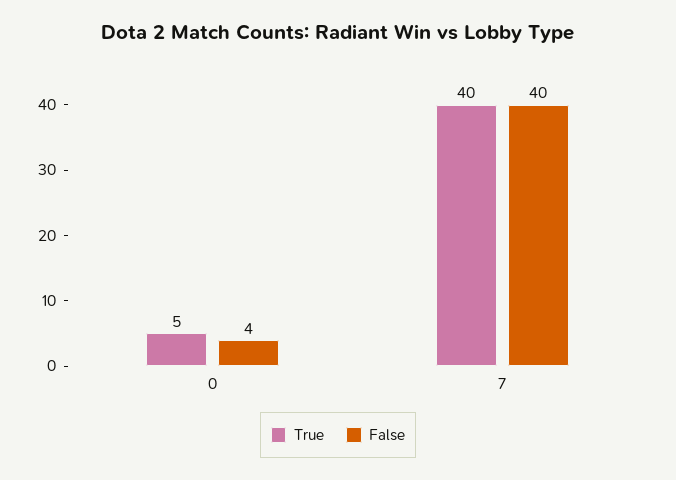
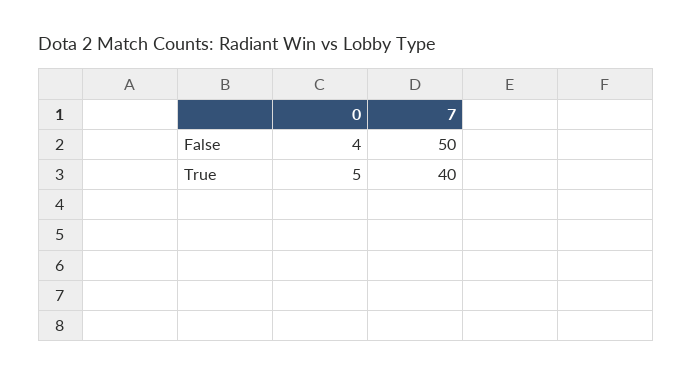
False, 7: 40 -> 50

